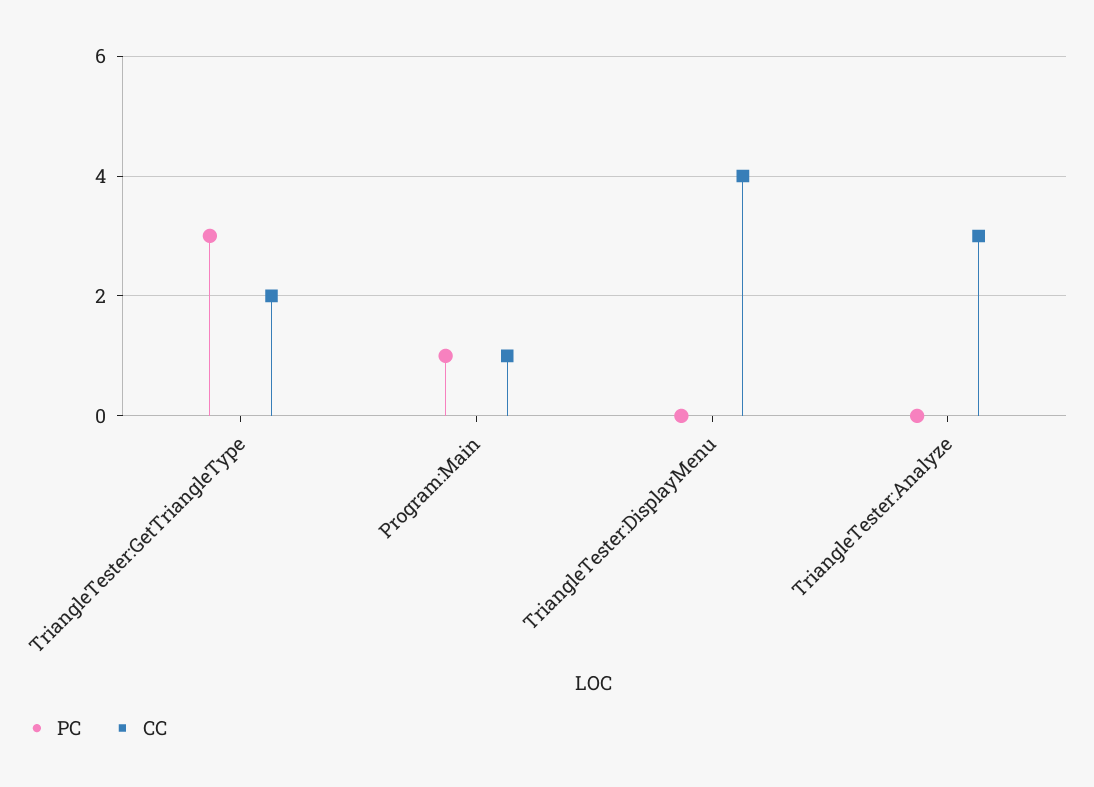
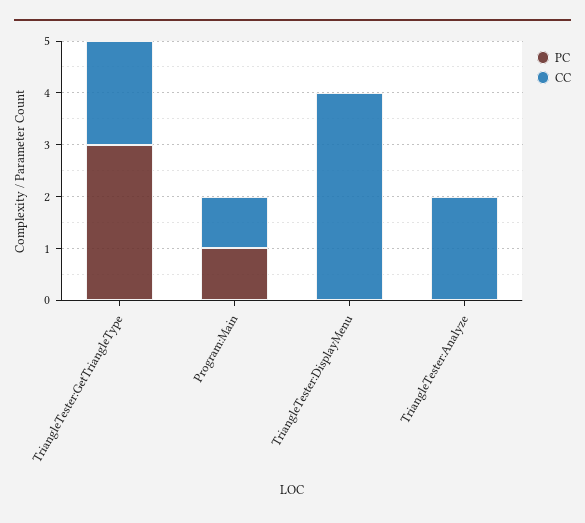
CC, TriangleTester:Analyze: 3 -> 2

